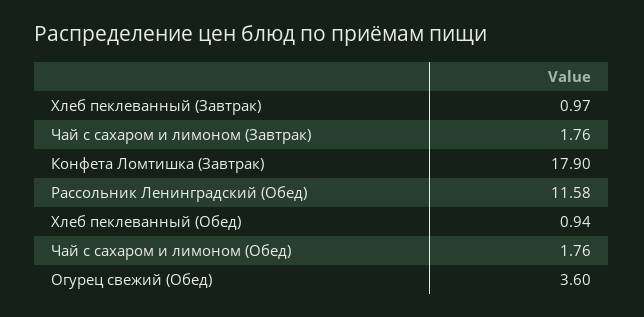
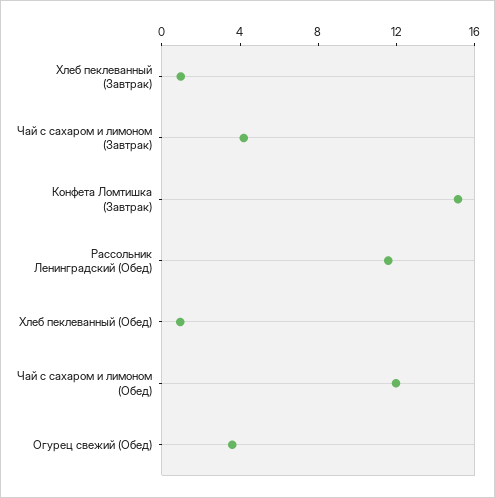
Чай с сахаром и лимоном (Завтрак): 1.76 -> 4
Конфета Ломтишка (Завтрак): 17.9 -> 15
Чай с сахаром и лимоном (Обед): 1.76 -> 12

